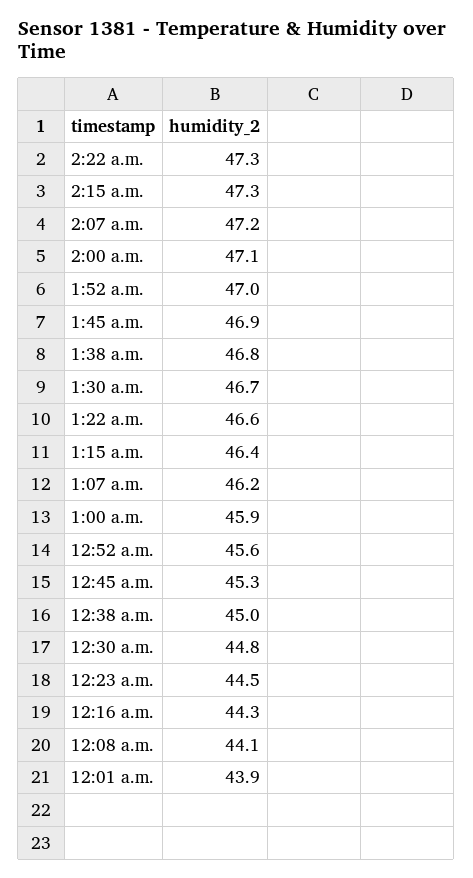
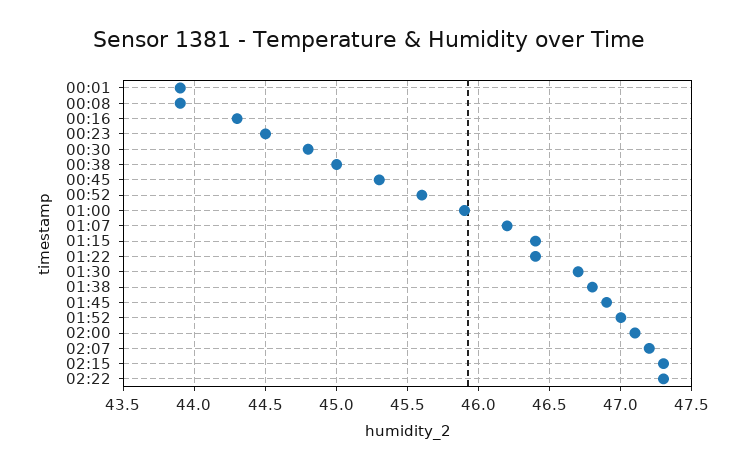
1:22 a.m.: 46.6 -> 46.4
12:08 a.m.: 44.1 -> 43.9

